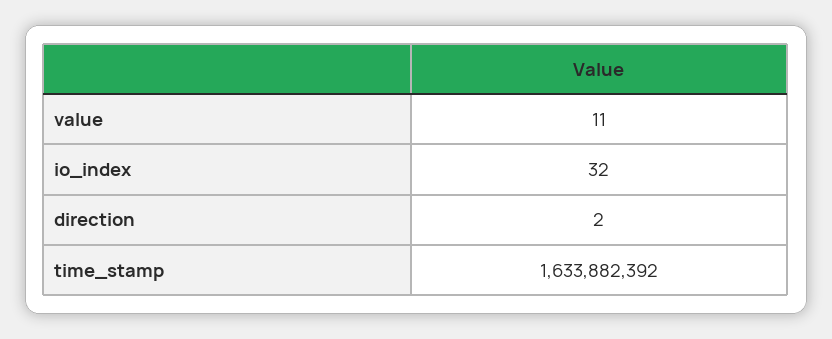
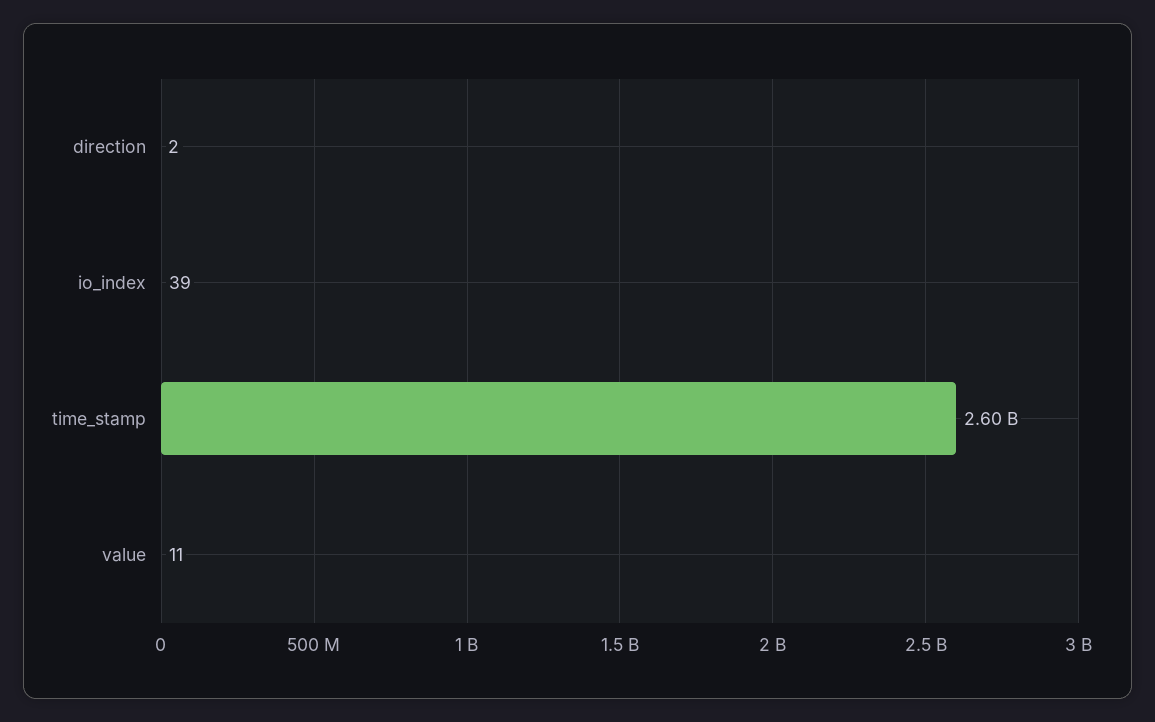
io_index: 32 -> 39
time_stamp: 1633882392 -> 2600000000

